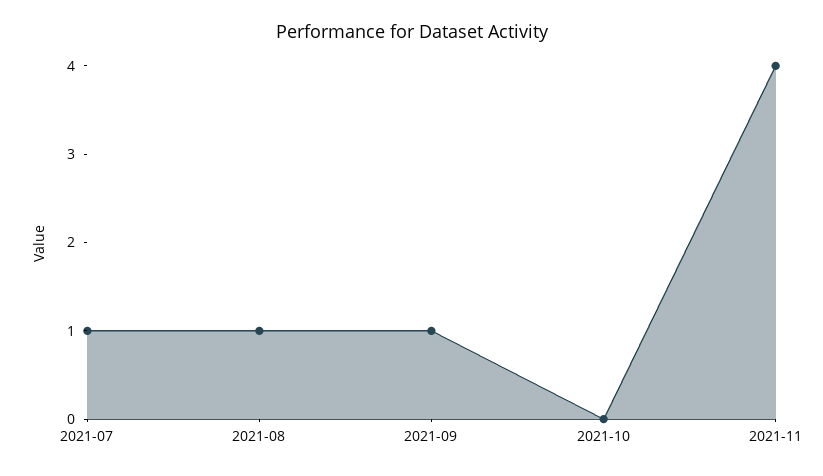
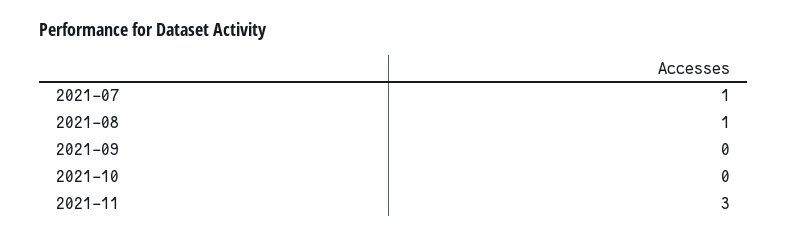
2021-09: 1 -> 0
2021-11: 4 -> 3

